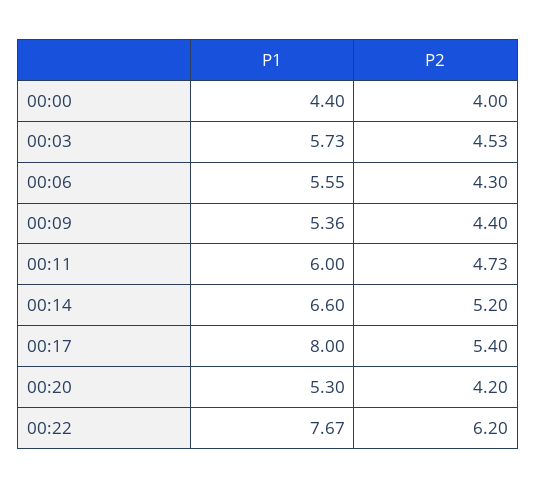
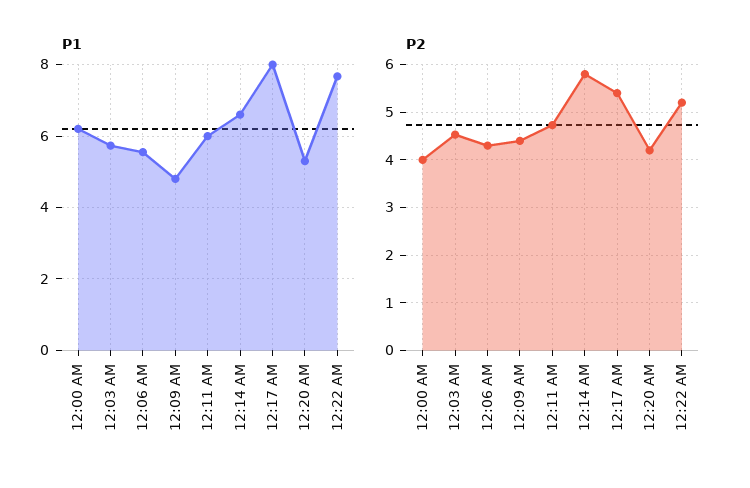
P1, 00:00: 4.4 -> 6.2
P1, 00:09: 5.36 -> 4.8
P2, 00:14: 5.2 -> 5.8
P2, 00:22: 6.2 -> 5.2

